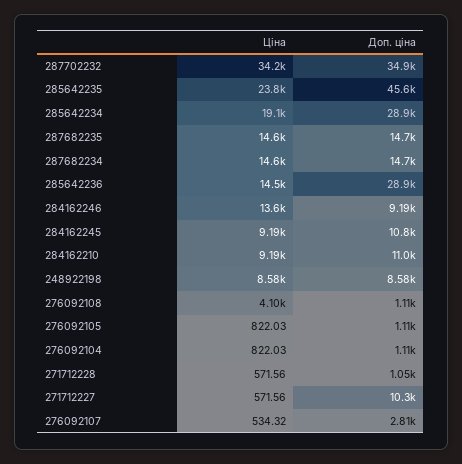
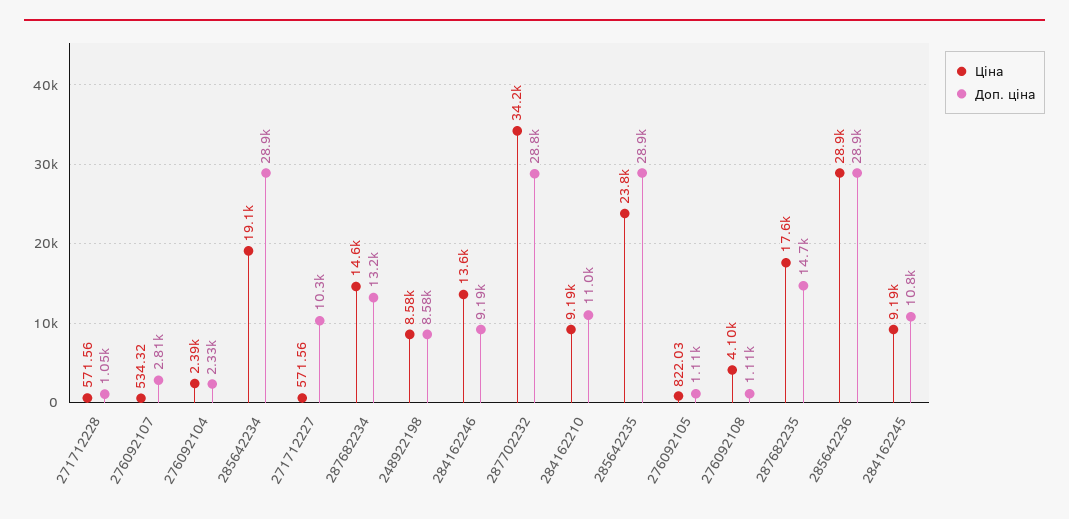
Доп. ціна, 287702232: 34900 -> 28800
Доп. ціна, 285642235: 45600 -> 28900
Ціна, 287682235: 14600 -> 17600
Доп. ціна, 287682234: 14700 -> 13200
Ціна, 285642236: 14500 -> 28900
Ціна, 276092104: 822.03 -> 2390
Доп. ціна, 276092104: 1110 -> 2330

